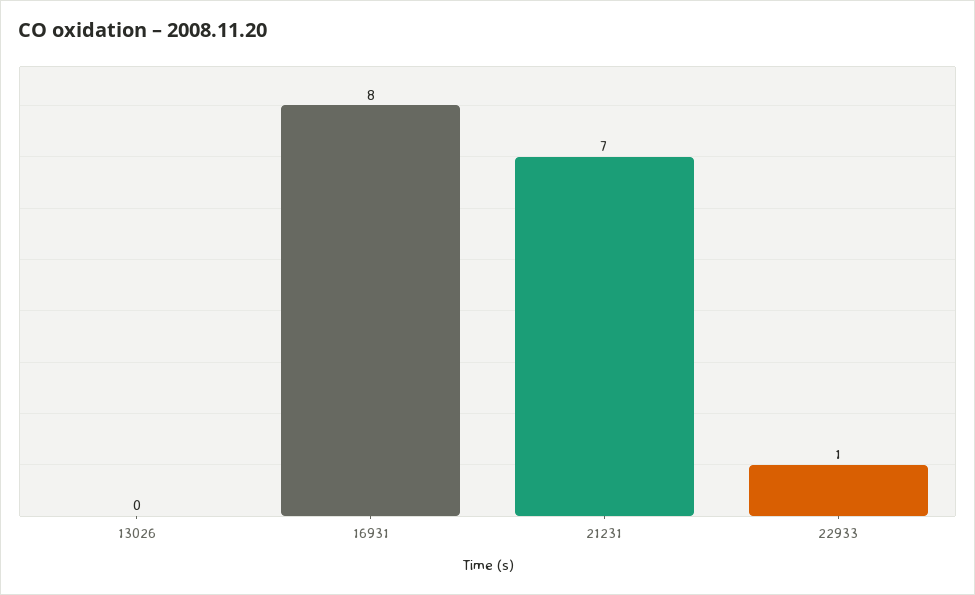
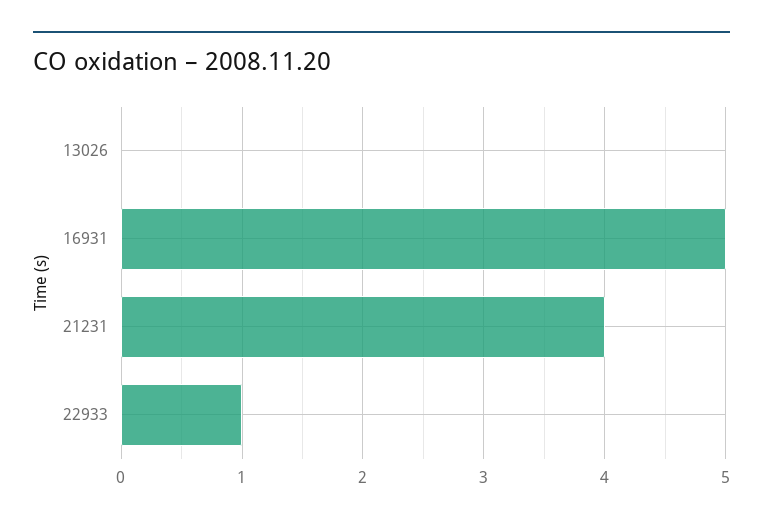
16931: 8 -> 5
21231: 7 -> 4

